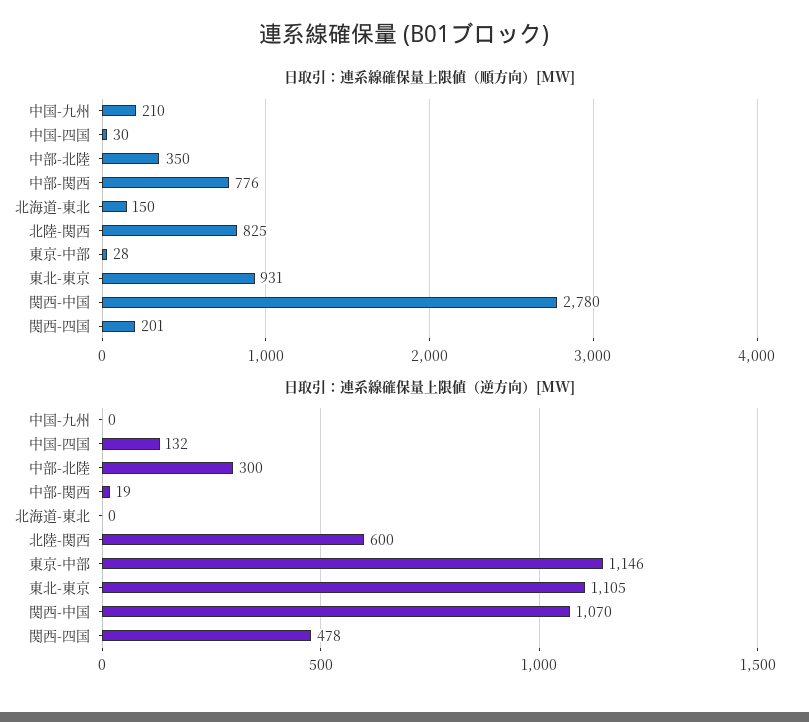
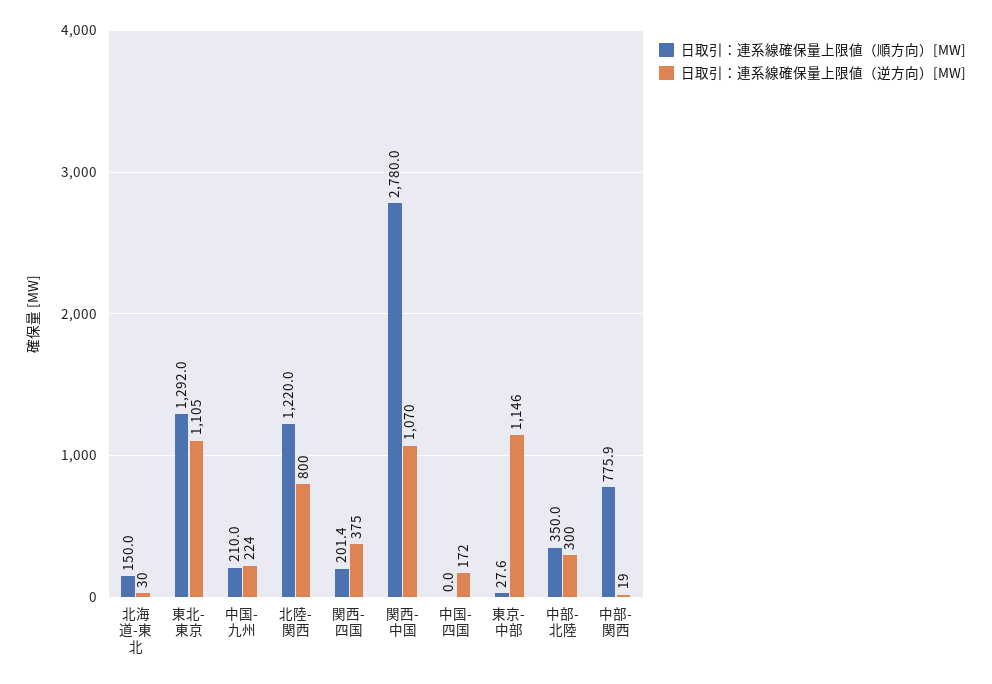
日取引：連系線確保量上限値（順方向）[MW], 中国-四国: 30 -> 0
日取引：連系線確保量上限値（順方向）[MW], 北陸-関西: 825 -> 1220
日取引：連系線確保量上限値（順方向）[MW], 東北-東京: 931 -> 1292
日取引：連系線確保量上限値（逆方向）[MW], 中国-九州: 0 -> 224
日取引：連系線確保量上限値（逆方向）[MW], 中国-四国: 132 -> 172
日取引：連系線確保量上限値（逆方向）[MW], 北海道-東北: 0 -> 30
日取引：連系線確保量上限値（逆方向）[MW], 北陸-関西: 600 -> 800
日取引：連系線確保量上限値（逆方向）[MW], 関西-四国: 478 -> 375

